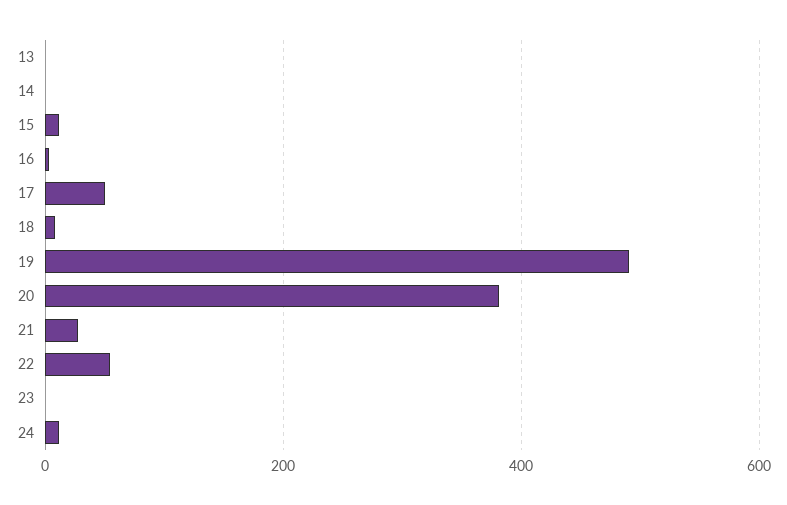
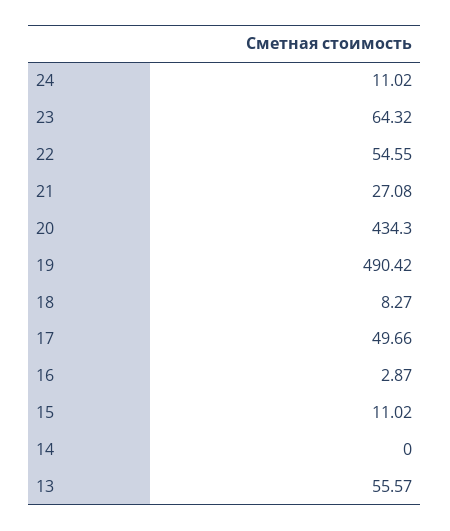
13: 0 -> 55.57
20: 380 -> 434.3
23: 0 -> 64.32

